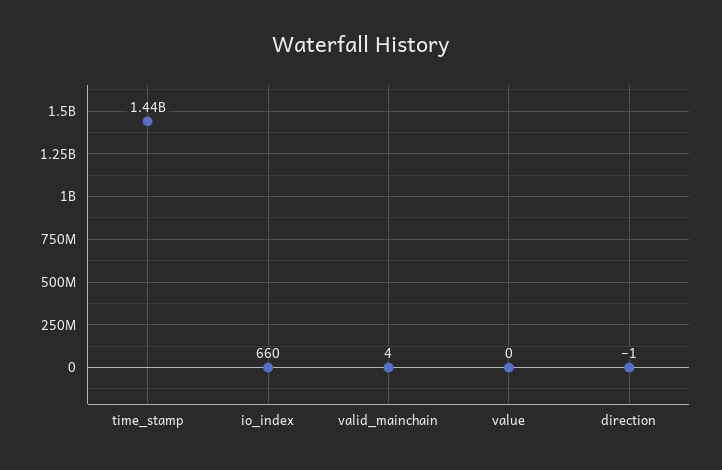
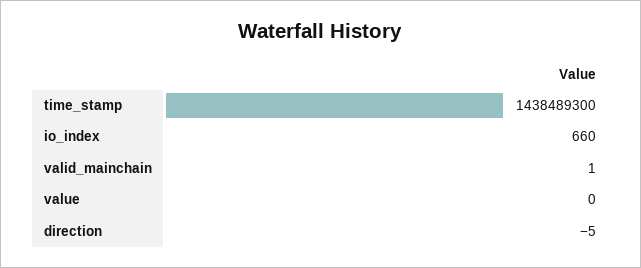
valid_mainchain: 4 -> 1
direction: -1 -> -5

